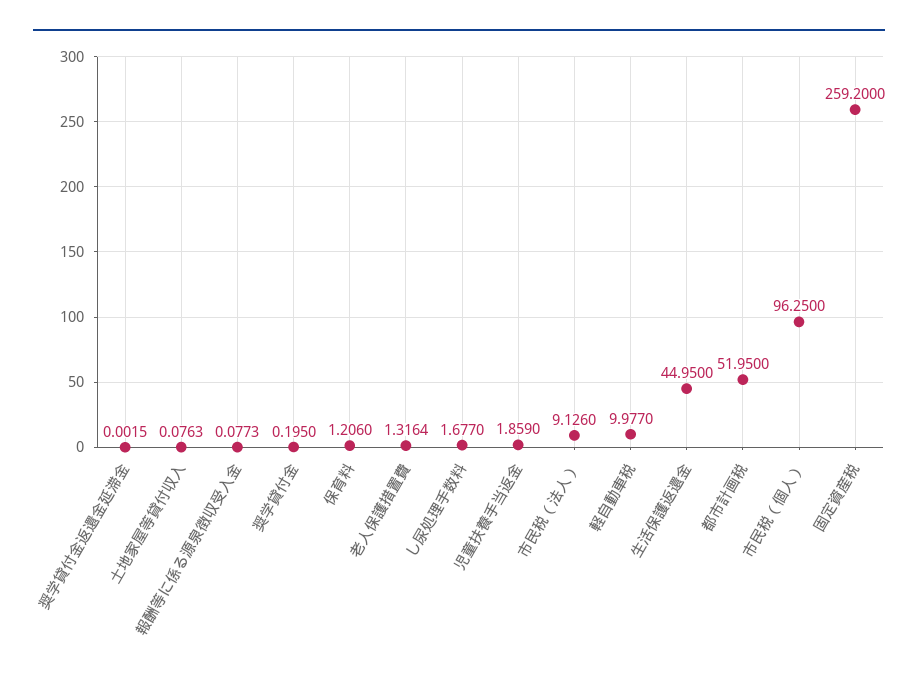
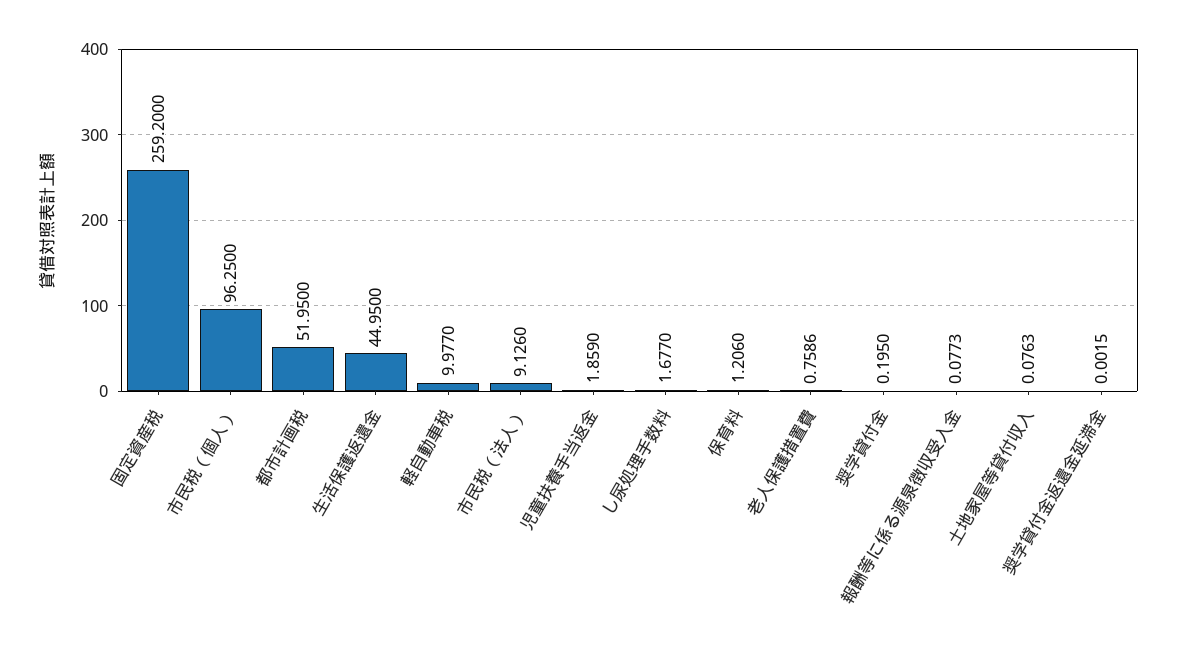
老人保護措置費: 1.3164 -> 0.7586

